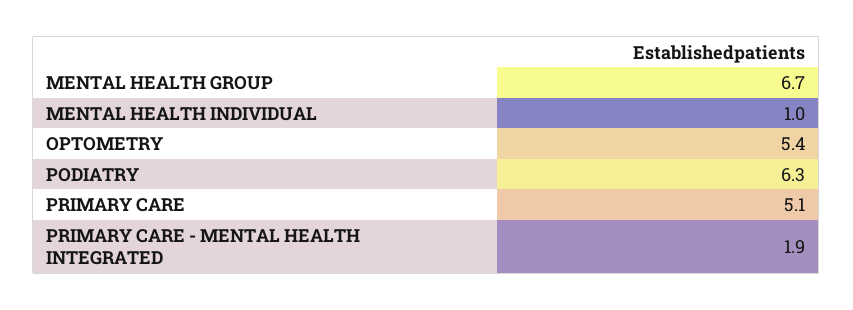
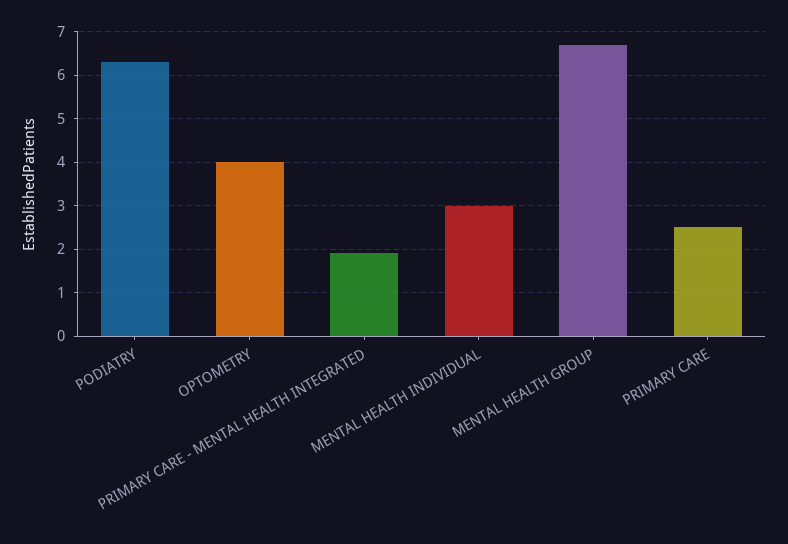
MENTAL HEALTH INDIVIDUAL: 1 -> 3
OPTOMETRY: 5.4 -> 4
PRIMARY CARE: 5.1 -> 2.5

